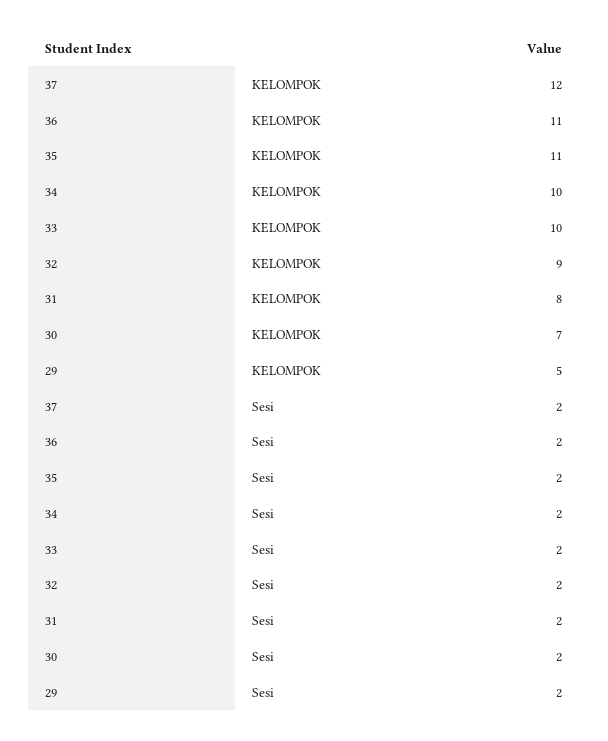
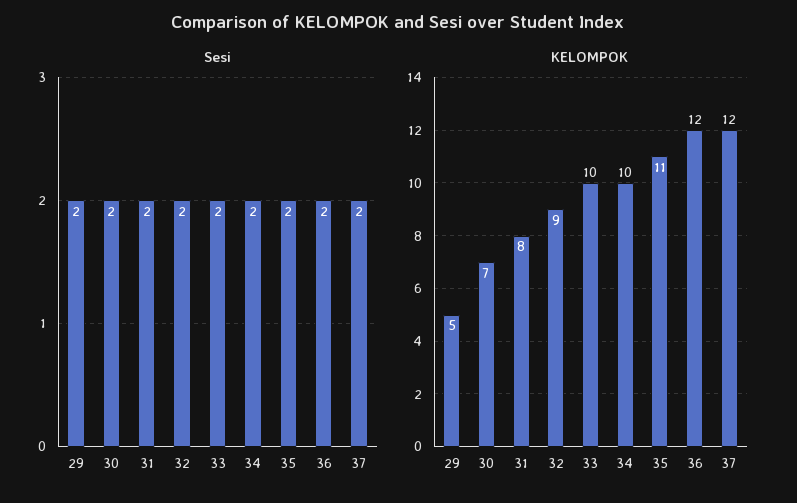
KELOMPOK, 36: 11 -> 12

